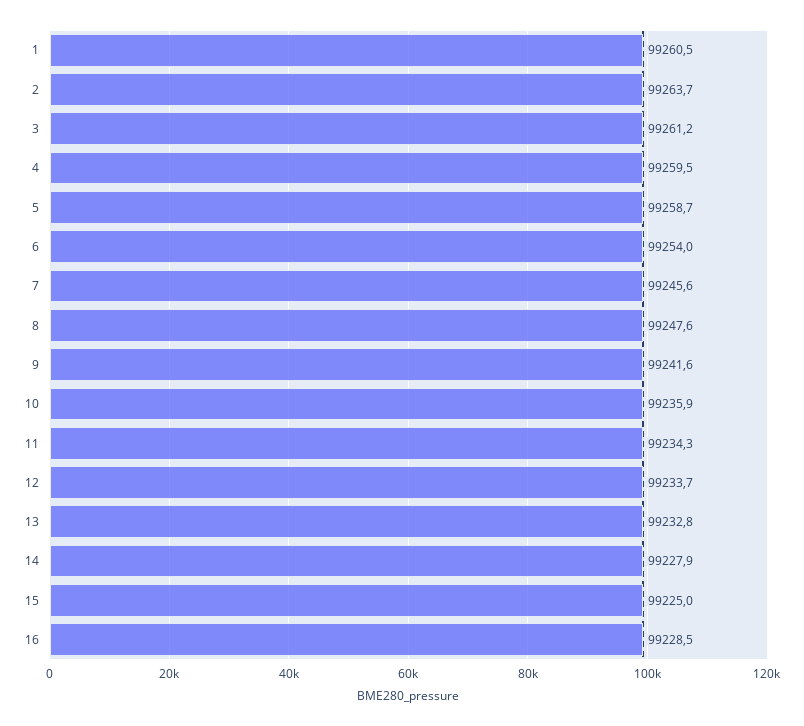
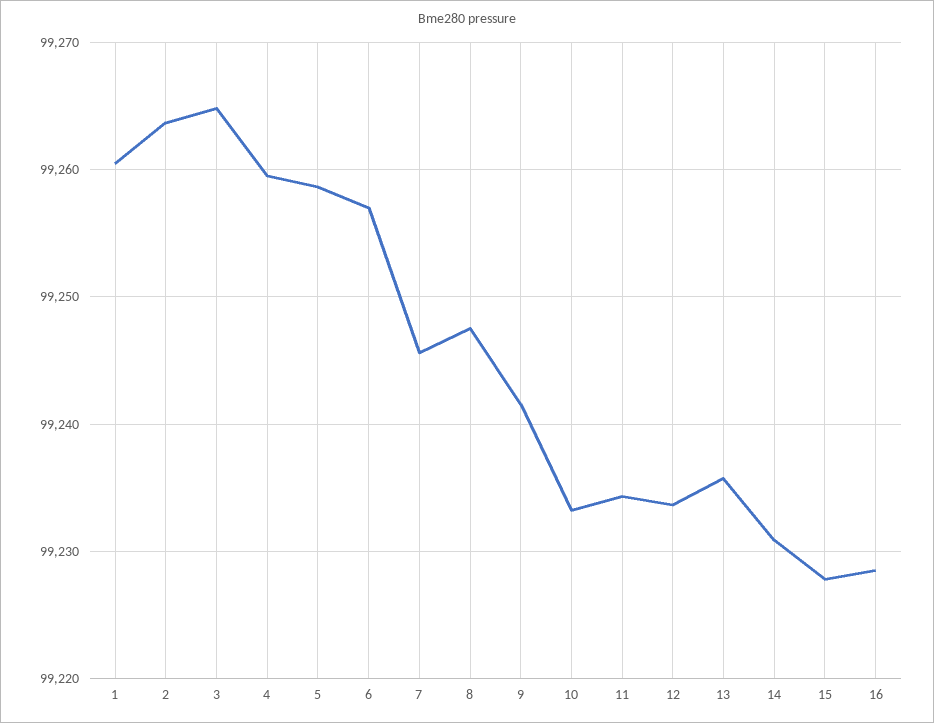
3: 99261.2 -> 99265
6: 99254 -> 99257
10: 99235.9 -> 99233
13: 99232.8 -> 99236
14: 99227.9 -> 99231
15: 99225 -> 99228

